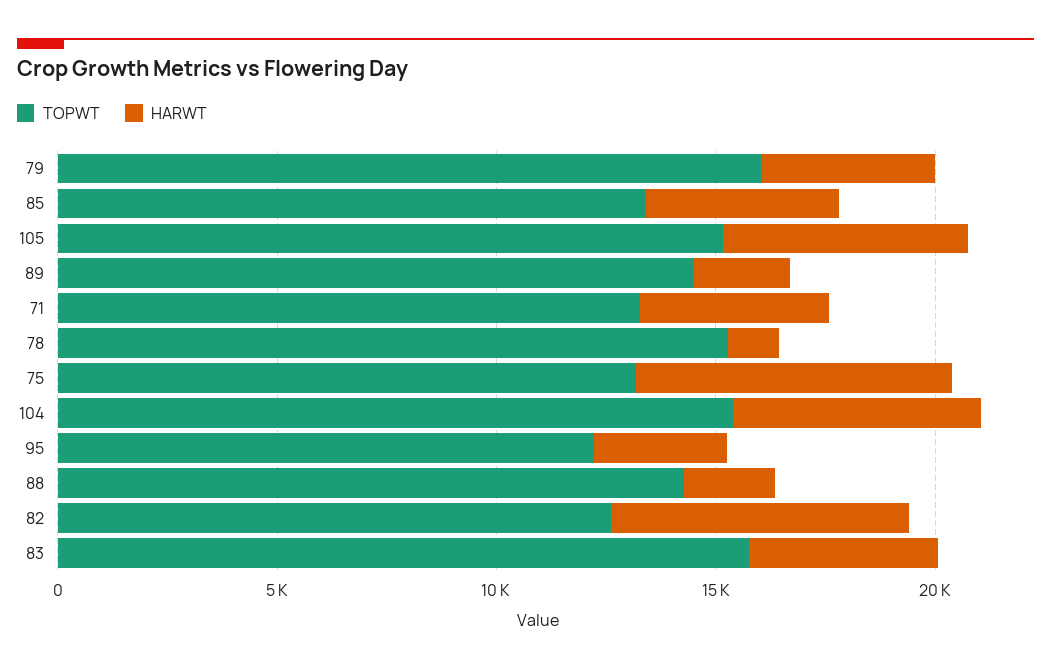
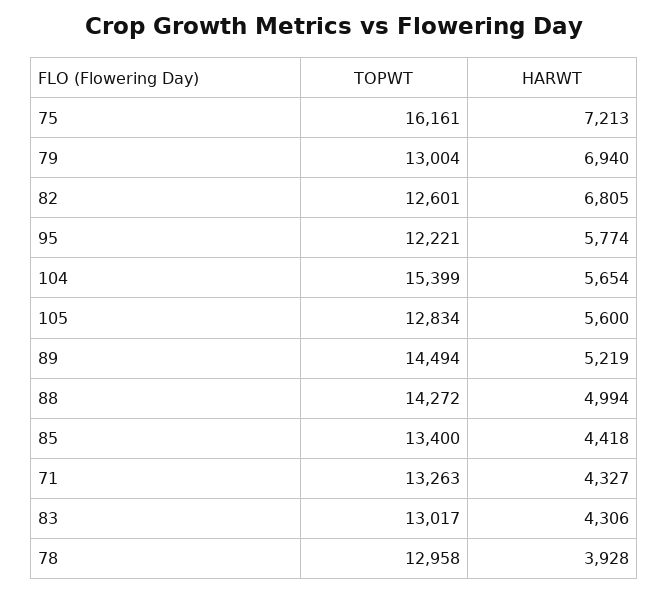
TOPWT, 79: 16000 -> 13004
HARWT, 79: 4000 -> 6940
TOPWT, 105: 15000 -> 12834
HARWT, 89: 2000 -> 5219
TOPWT, 78: 15000 -> 12958
HARWT, 78: 1000 -> 3928
TOPWT, 75: 13000 -> 16161
HARWT, 95: 3000 -> 5774
HARWT, 88: 2000 -> 4994
TOPWT, 83: 16000 -> 13017

